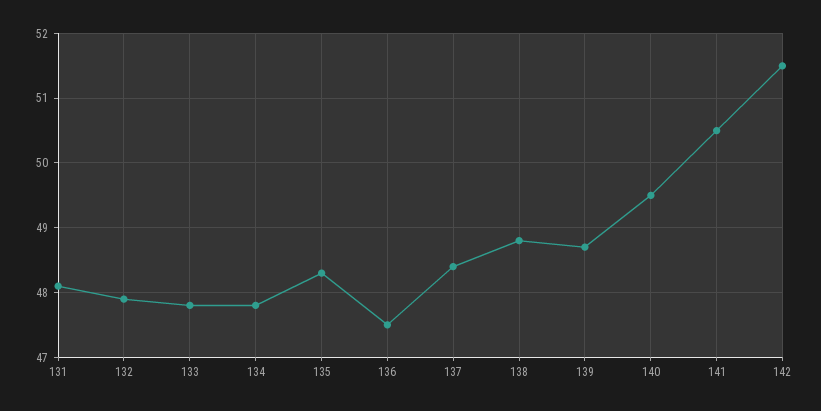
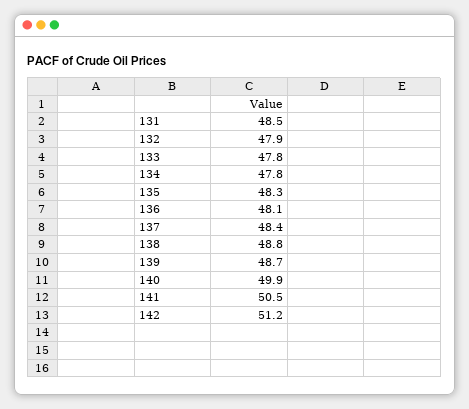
131: 48.1 -> 48.5
136: 47.5 -> 48.1
140: 49.5 -> 49.9
142: 51.5 -> 51.2

